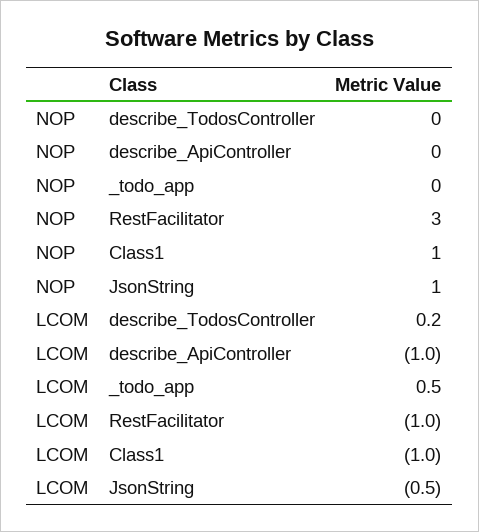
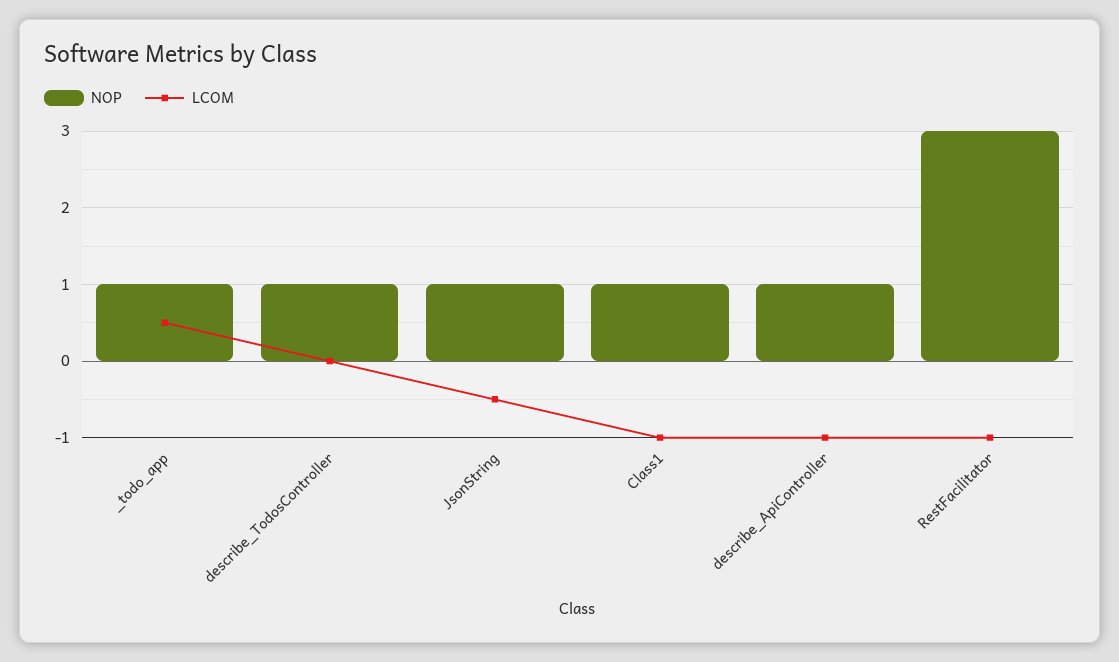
NOP, describe_TodosController: 0 -> 1
NOP, describe_ApiController: 0 -> 1
NOP, _todo_app: 0 -> 1
LCOM, describe_TodosController: 0.2 -> 0

